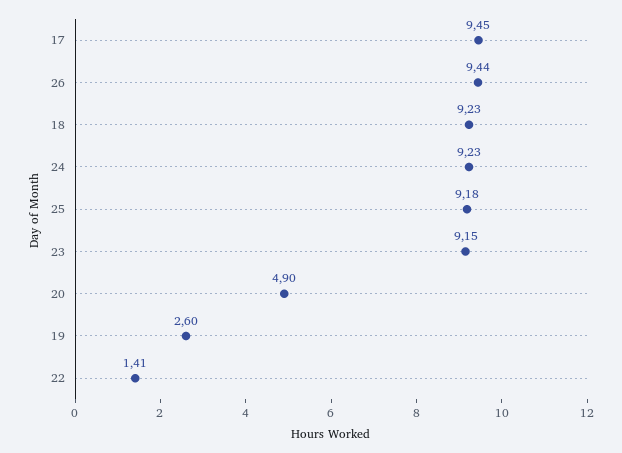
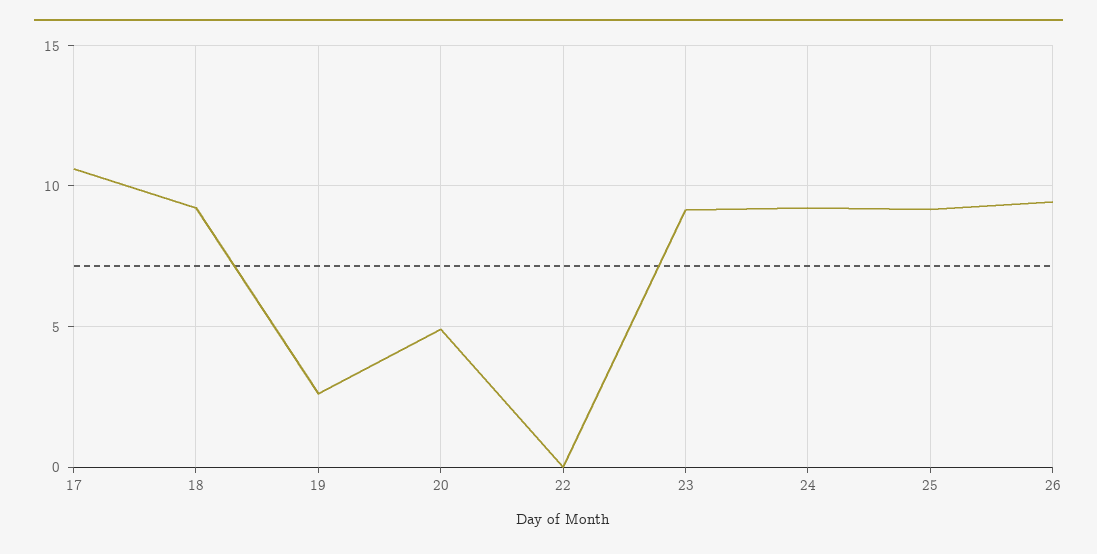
17: 9.45 -> 10.5
22: 1.41 -> 0

